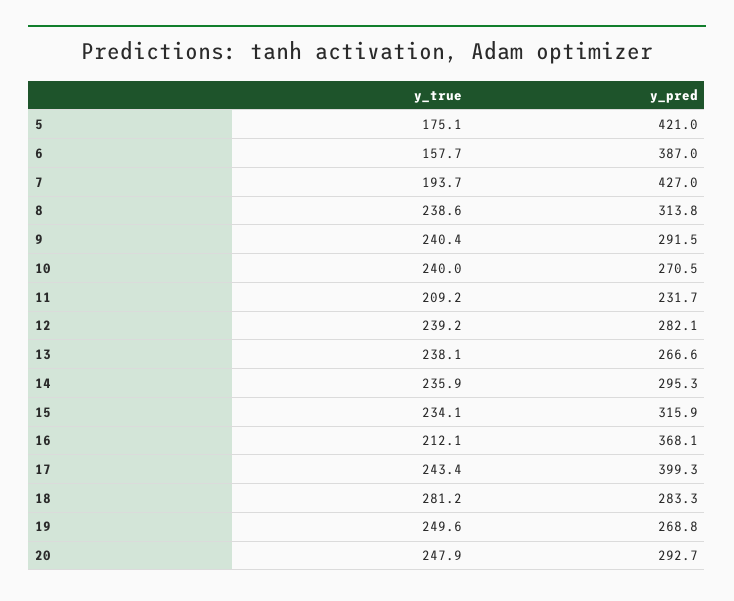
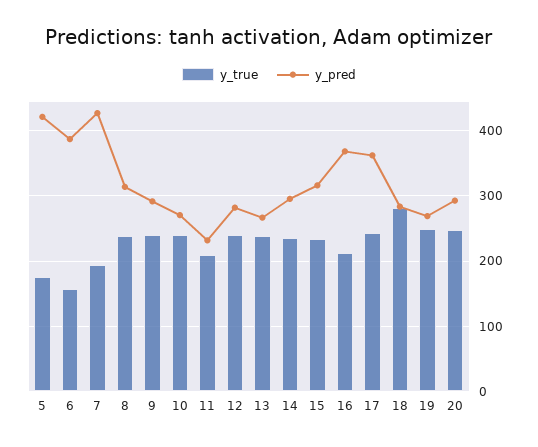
y_pred, 17: 399.3 -> 360

